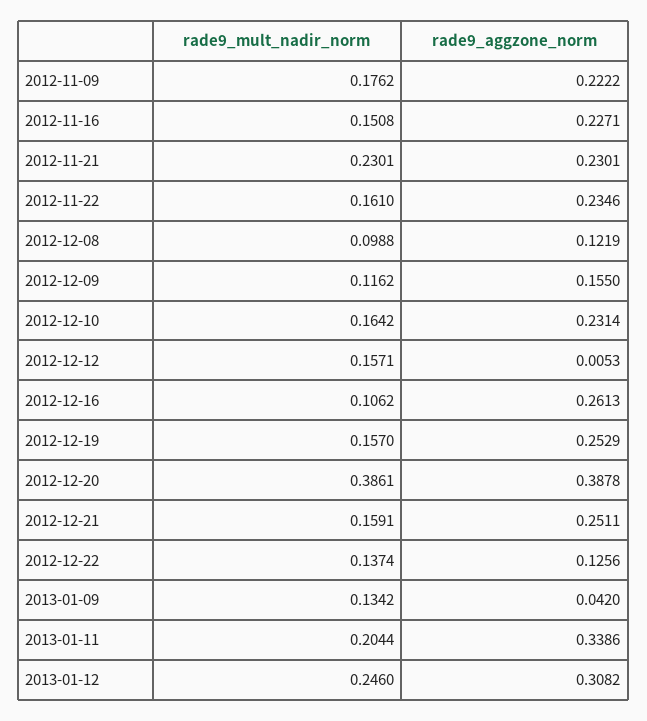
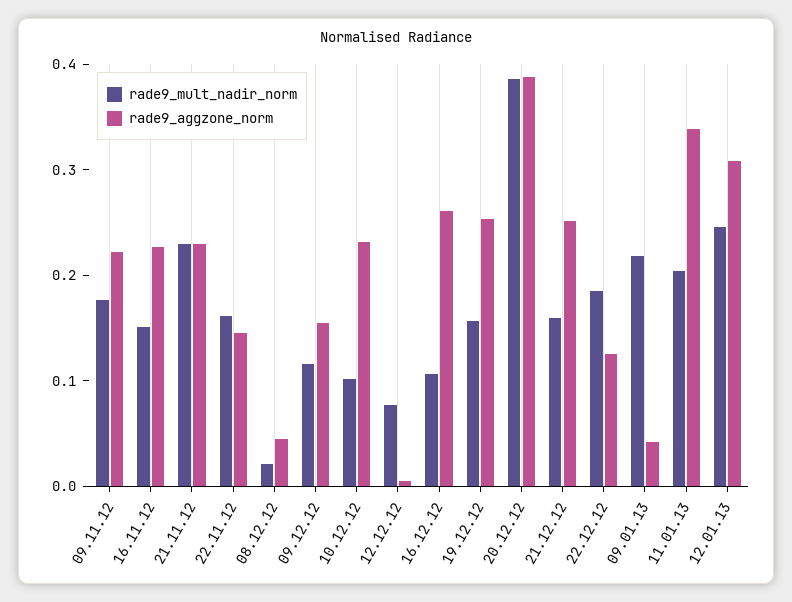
rade9_aggzone_norm, 2012-11-22: 0.2346 -> 0.14
rade9_mult_nadir_norm, 2012-12-08: 0.0988 -> 0.02
rade9_aggzone_norm, 2012-12-08: 0.1219 -> 0.04
rade9_mult_nadir_norm, 2012-12-10: 0.1642 -> 0.1
rade9_mult_nadir_norm, 2012-12-12: 0.1571 -> 0.08
rade9_mult_nadir_norm, 2012-12-22: 0.1374 -> 0.18
rade9_mult_nadir_norm, 2013-01-09: 0.1342 -> 0.22

